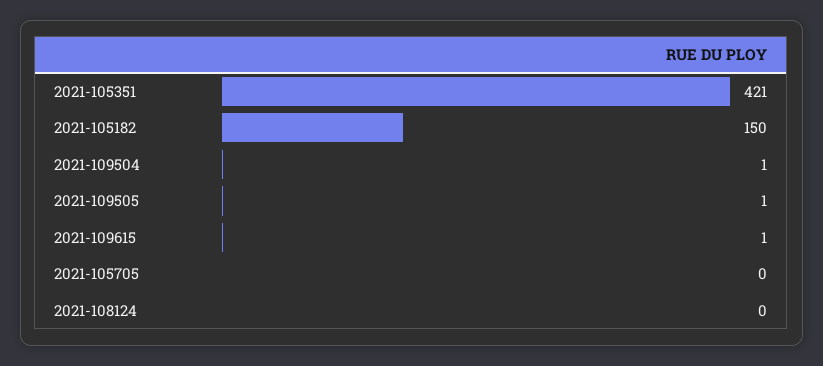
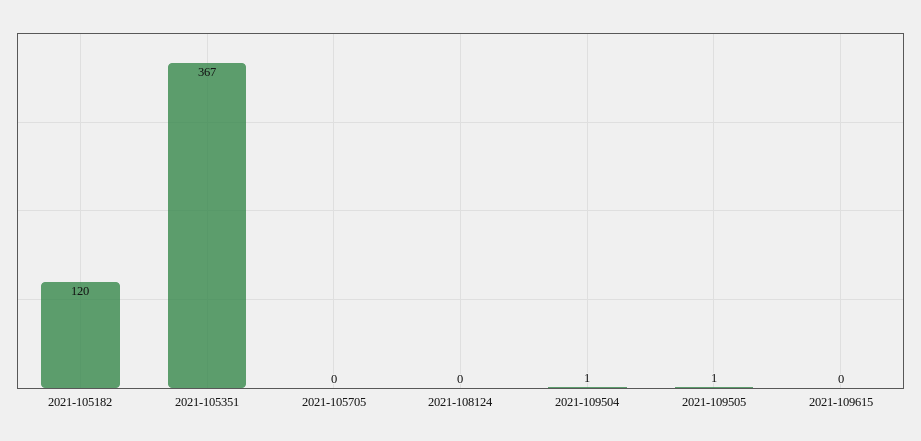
2021-105351: 421 -> 367
2021-105182: 150 -> 120
2021-109615: 1 -> 0

